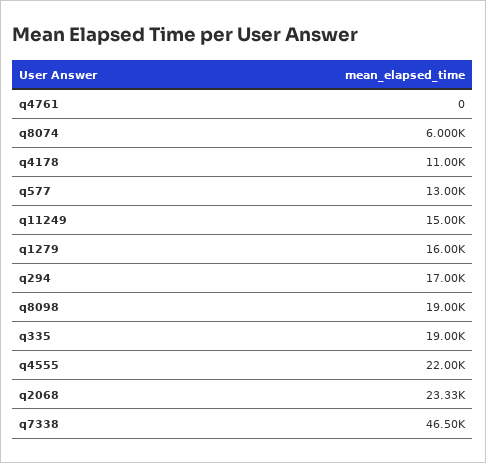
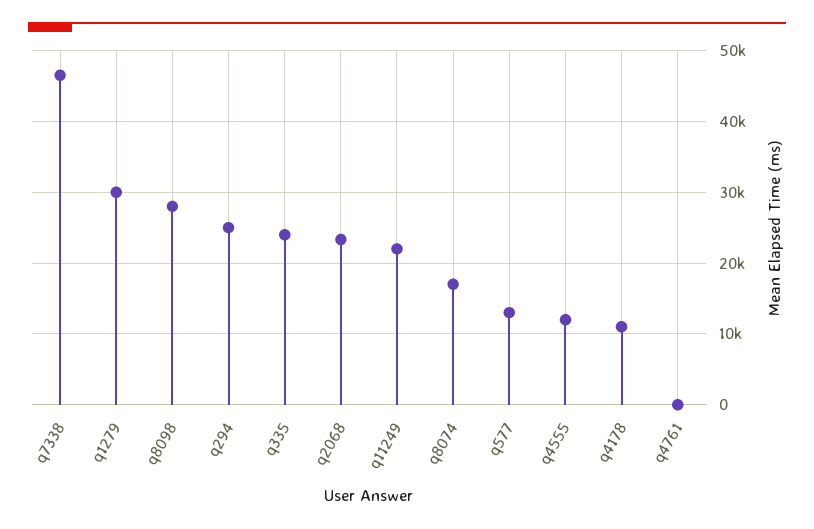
q8074: 6000 -> 17000
q11249: 15000 -> 22000
q1279: 16000 -> 30000
q294: 17000 -> 25000
q8098: 19000 -> 28000
q335: 19000 -> 24000
q4555: 22000 -> 12000

